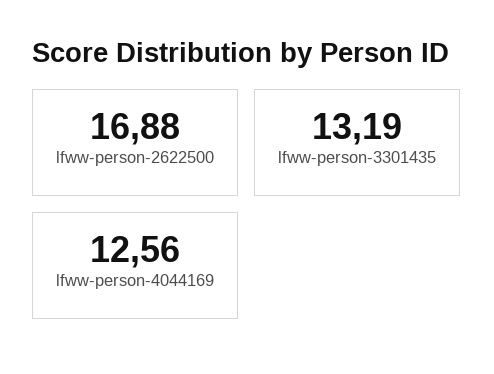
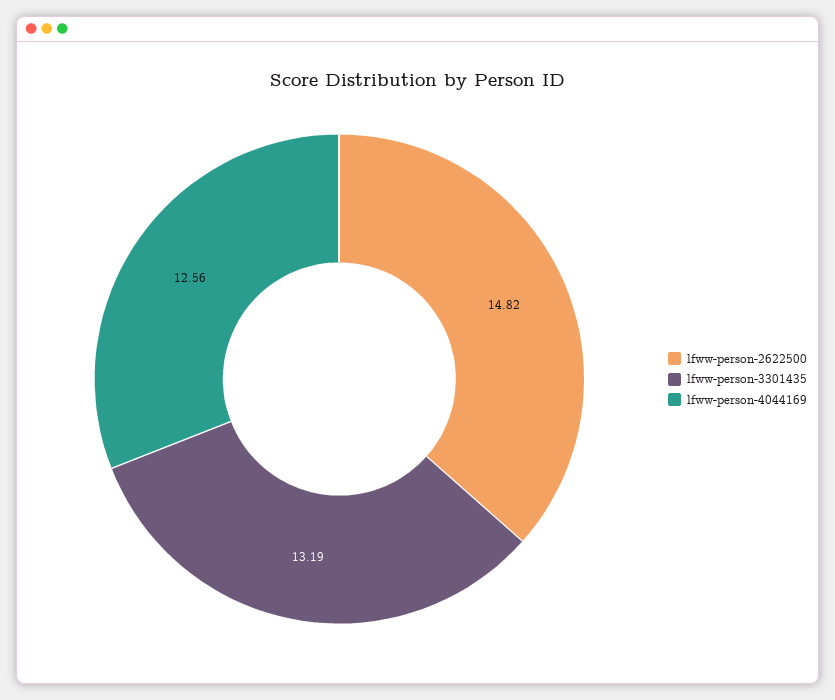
lfww-person-2622500: 16.88 -> 14.82

